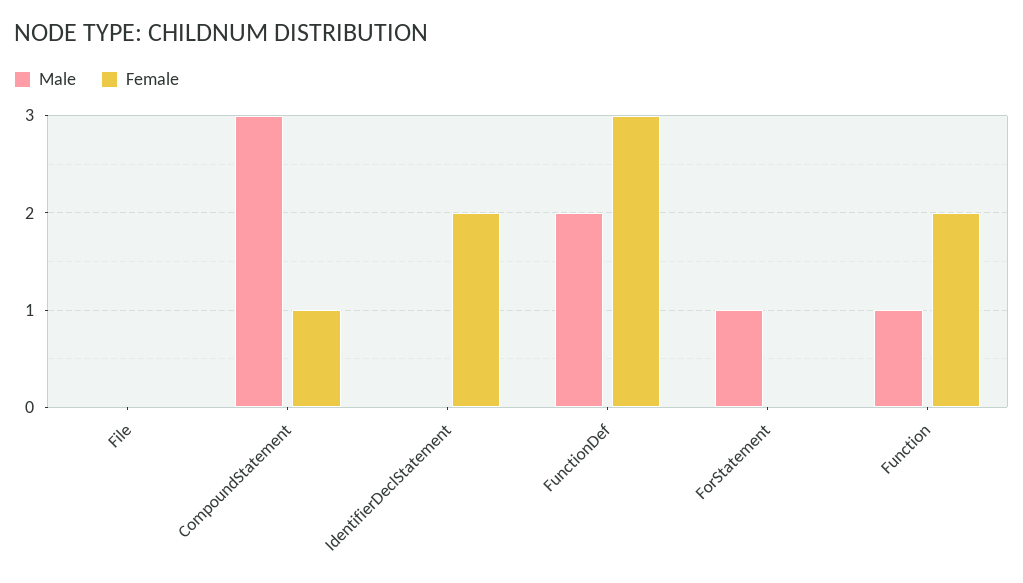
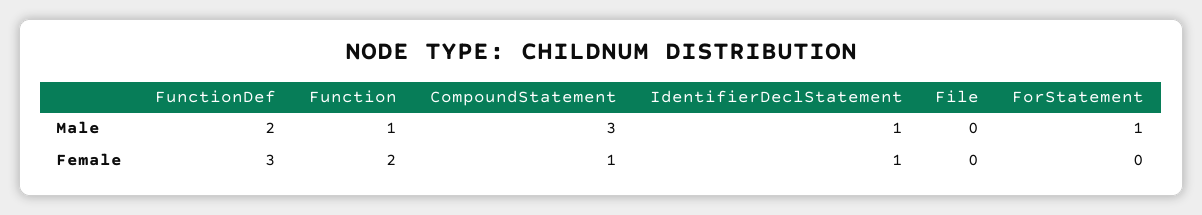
Male, IdentifierDeclStatement: 0 -> 1
Female, IdentifierDeclStatement: 2 -> 1

